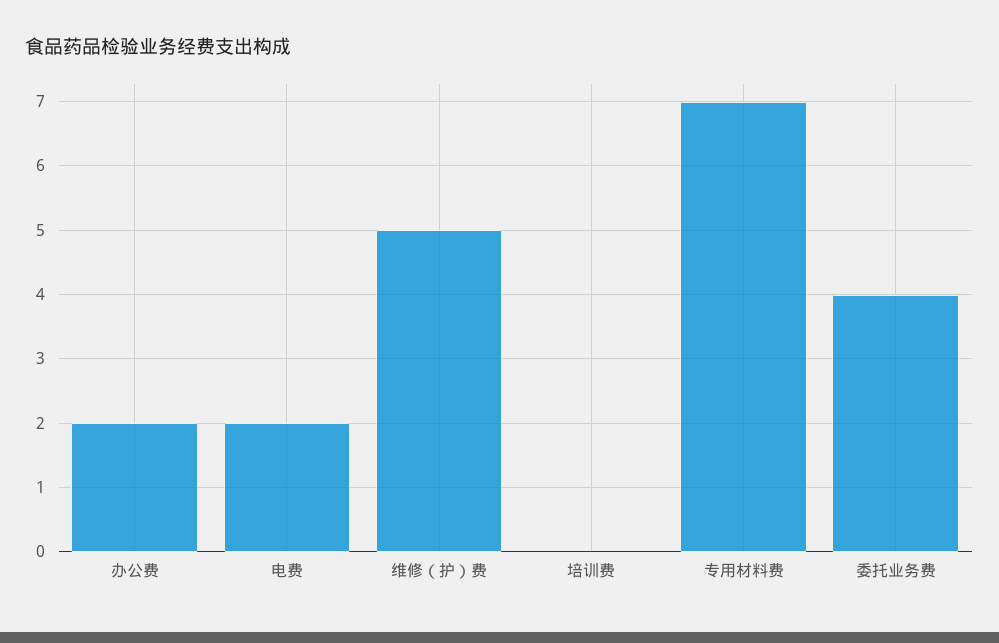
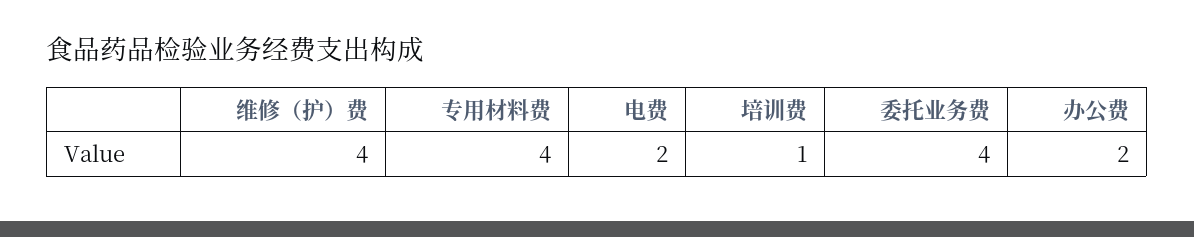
维修（护）费: 5 -> 4
培训费: 0 -> 1
专用材料费: 7 -> 4

